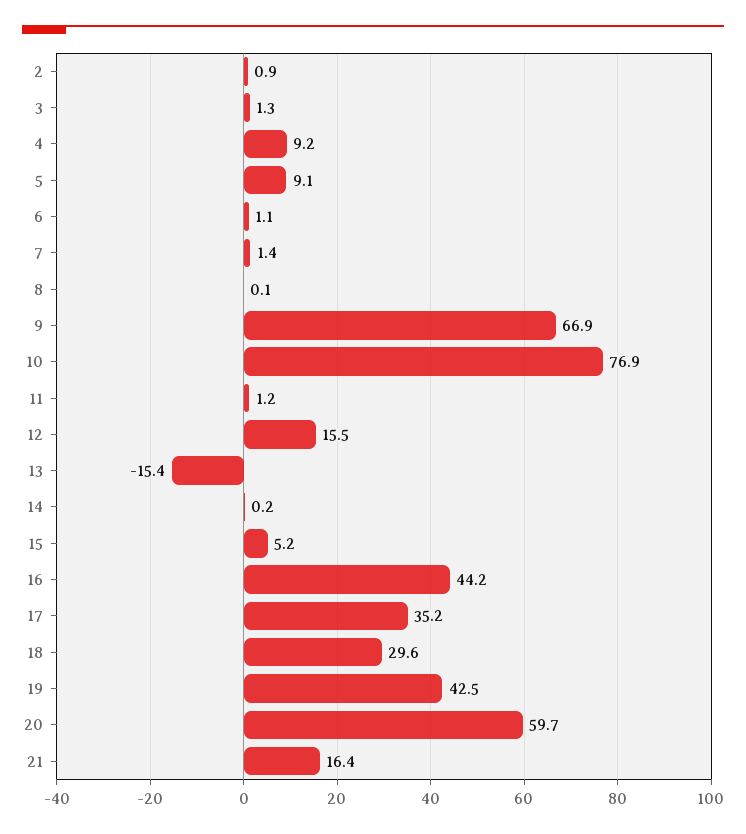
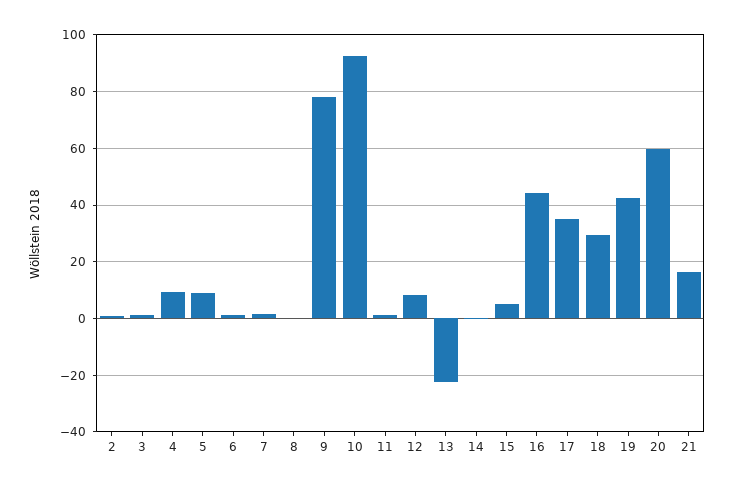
9: 66.9 -> 77.5
10: 76.9 -> 92.5
12: 15.5 -> 7.5
13: -15.4 -> -22.5

